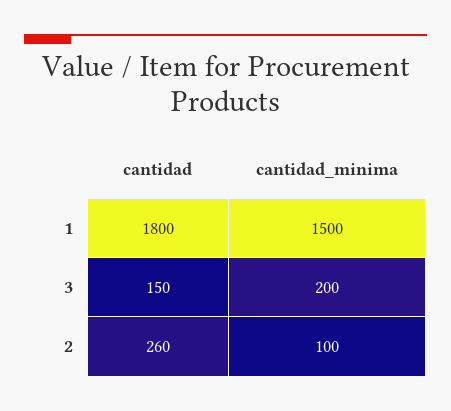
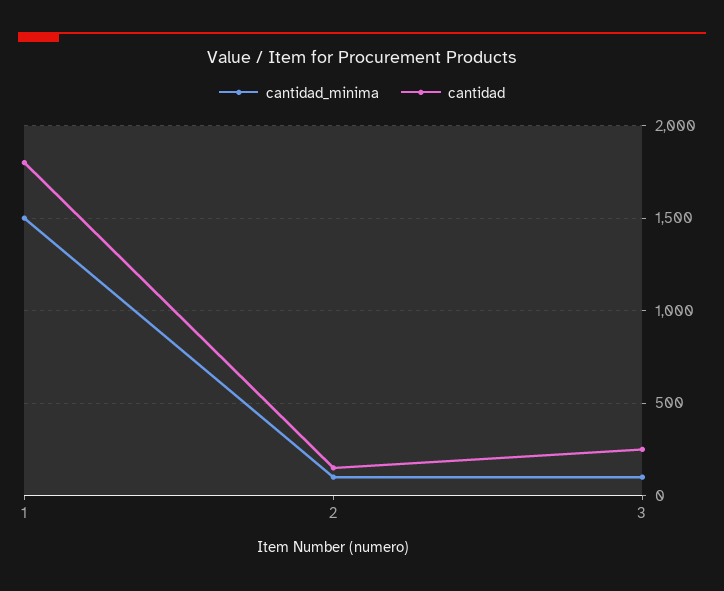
cantidad, 3: 150 -> 250
cantidad_minima, 3: 200 -> 100
cantidad, 2: 260 -> 150

